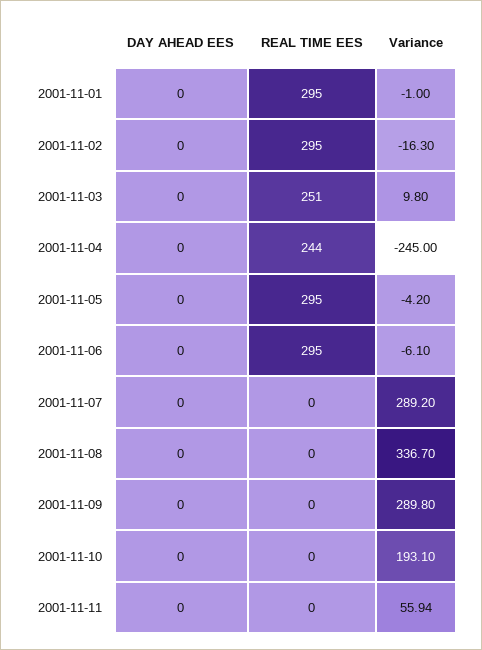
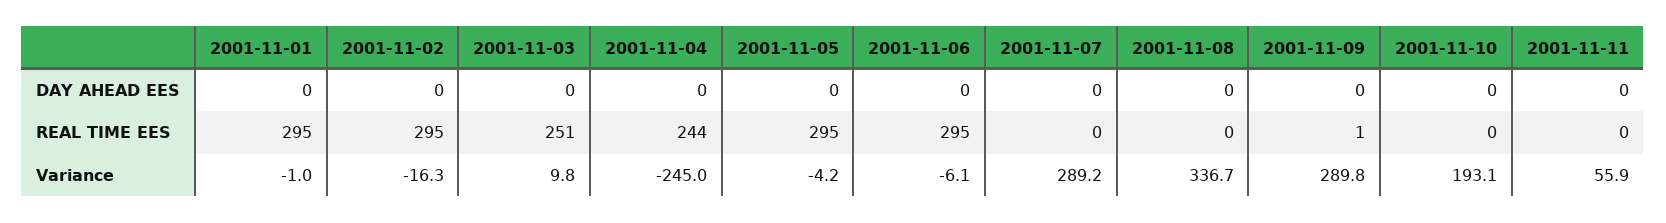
REAL TIME EES, 2001-11-09: 0 -> 1

